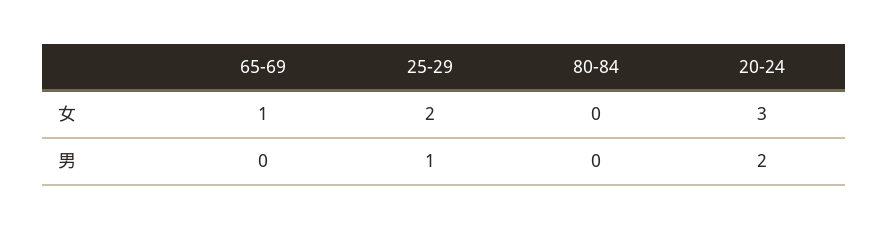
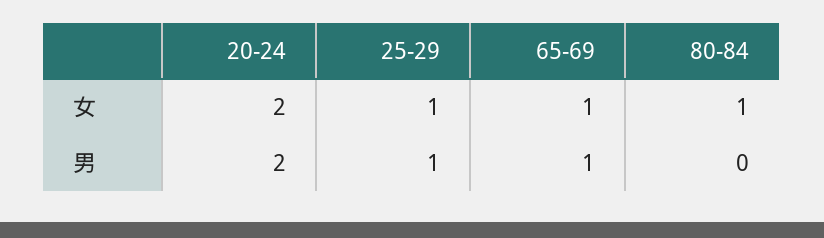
25-29, 女: 2 -> 1
80-84, 女: 0 -> 1
20-24, 女: 3 -> 2
65-69, 男: 0 -> 1

